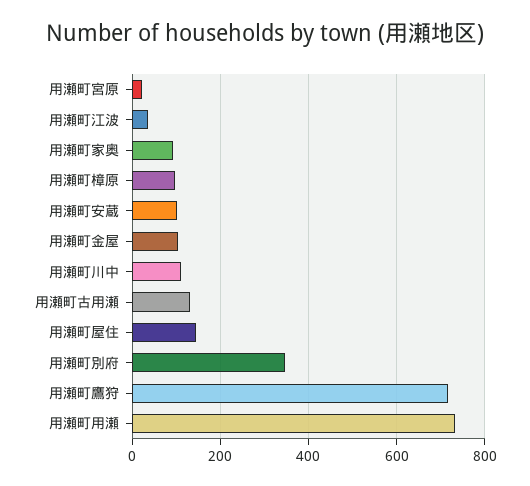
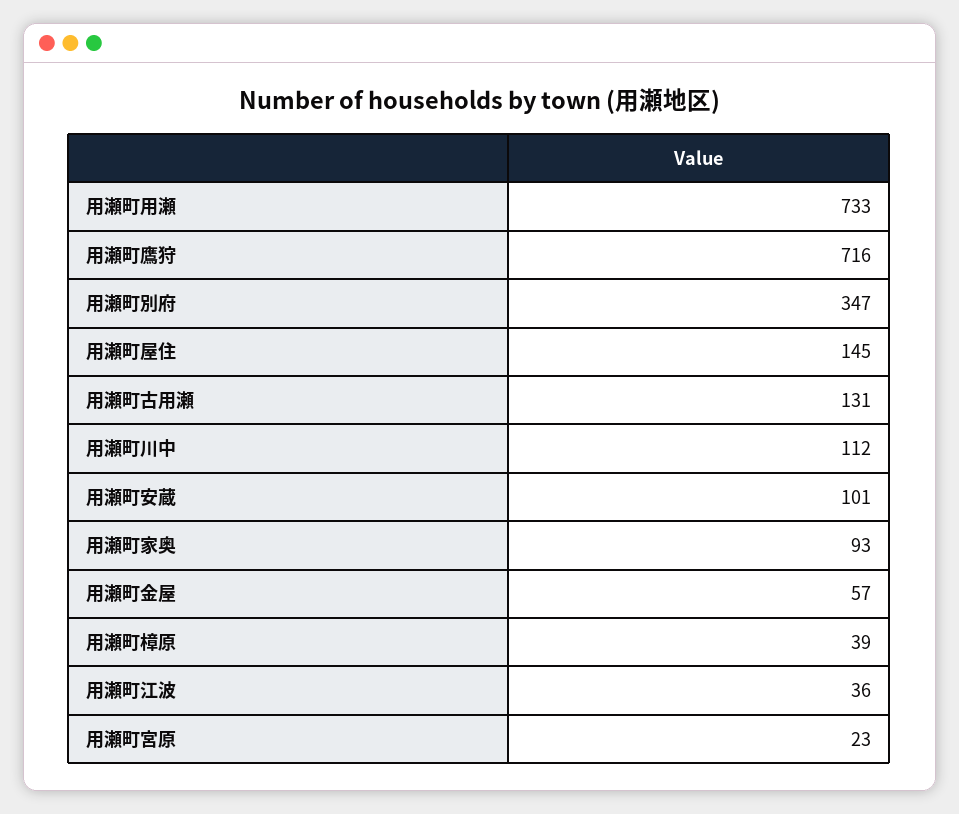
用瀬町樟原: 100 -> 39
用瀬町金屋: 100 -> 57

